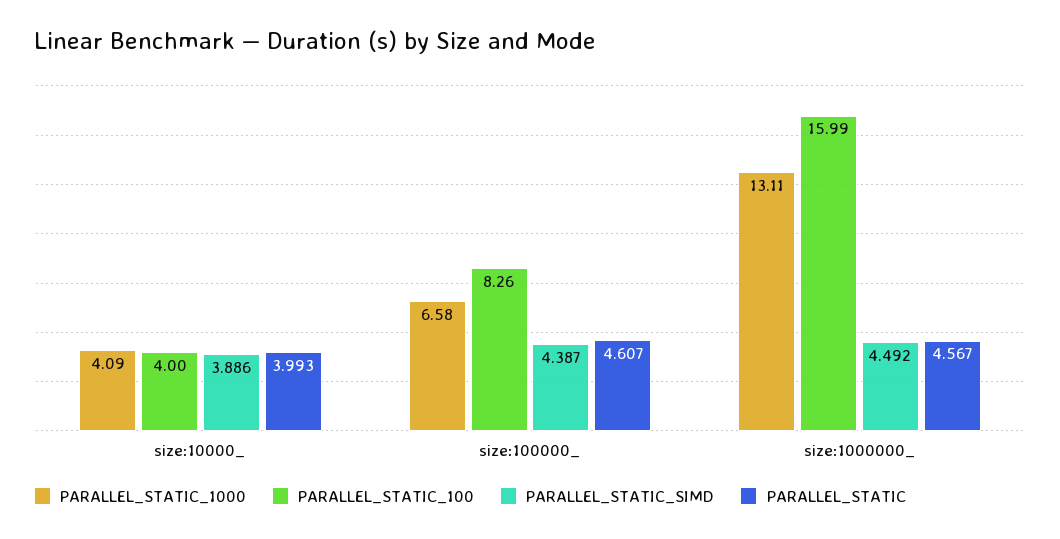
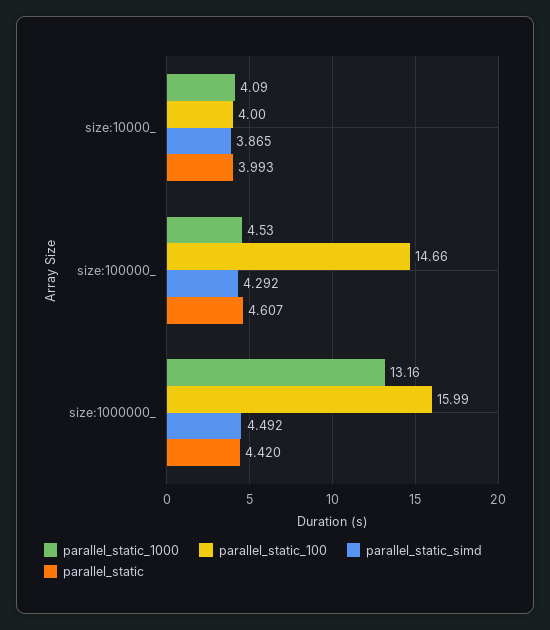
PARALLEL_STATIC_SIMD, size:10000_: 3.886 -> 3.865
PARALLEL_STATIC_1000, size:100000_: 6.58 -> 4.53
PARALLEL_STATIC_100, size:100000_: 8.26 -> 14.66
PARALLEL_STATIC_SIMD, size:100000_: 4.387 -> 4.292
PARALLEL_STATIC_1000, size:1000000_: 13.11 -> 13.16
PARALLEL_STATIC, size:1000000_: 4.567 -> 4.42

